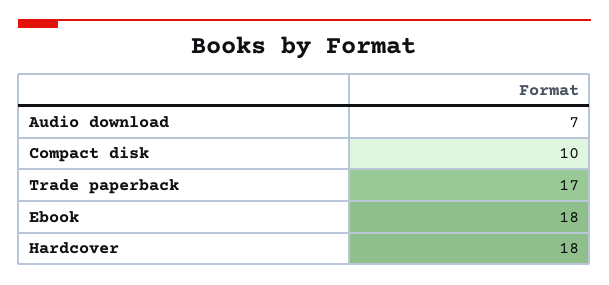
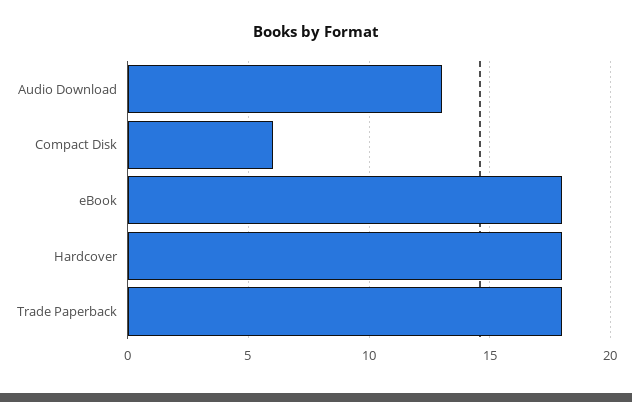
Audio download: 7 -> 13
Compact disk: 10 -> 6
Trade paperback: 17 -> 18

